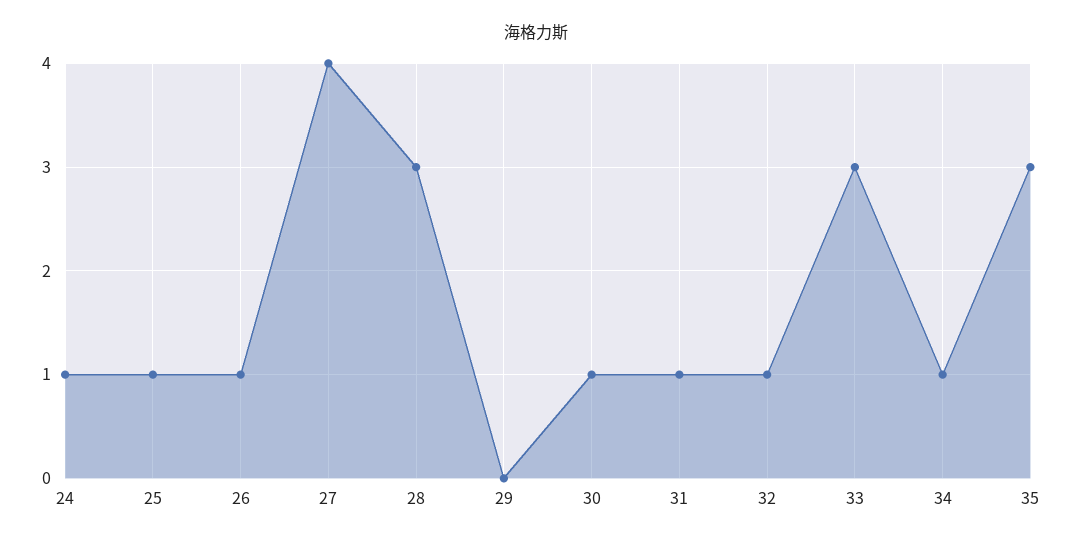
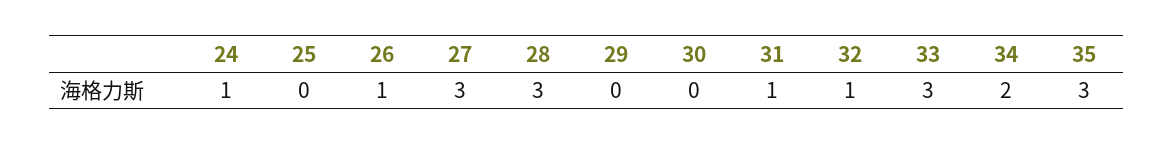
25: 1 -> 0
27: 4 -> 3
30: 1 -> 0
34: 1 -> 2

